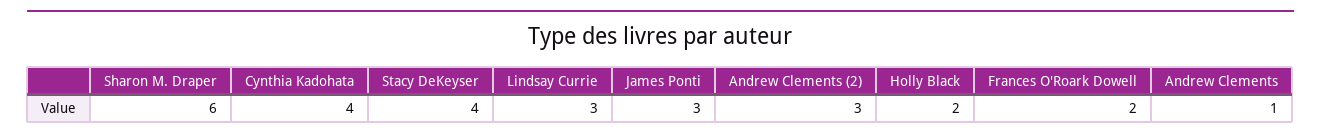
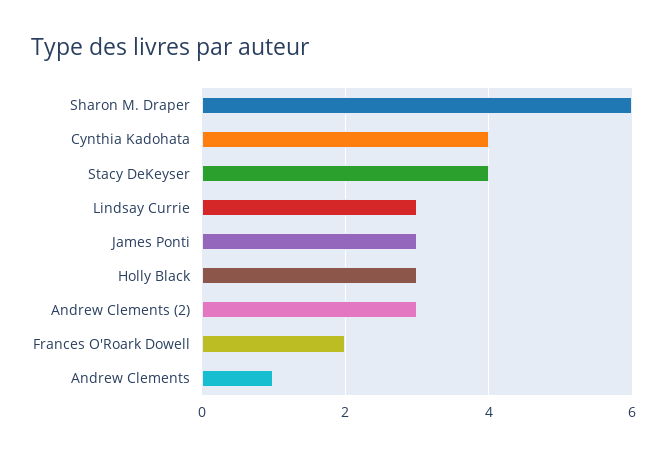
Holly Black: 2 -> 3

